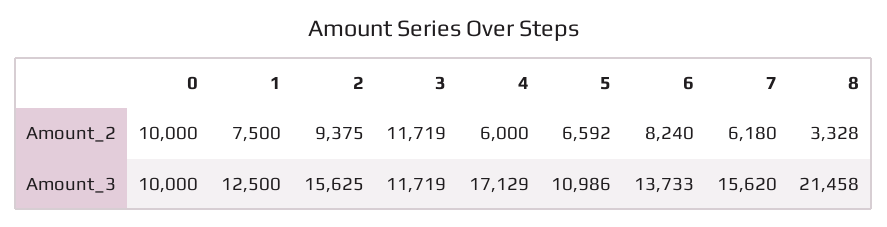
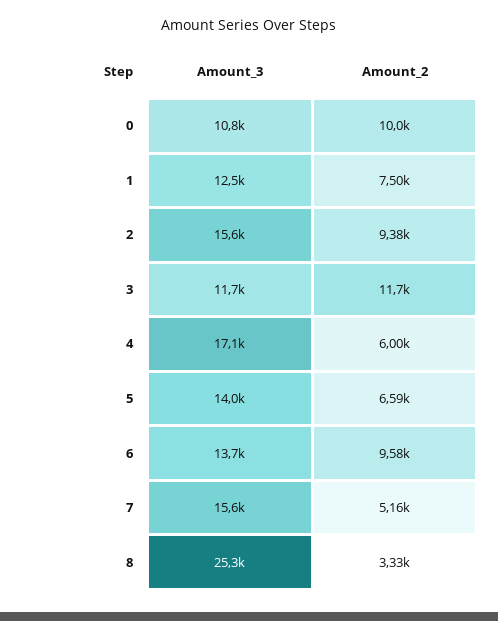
6, Amount_2: 8240 -> 9580
7, Amount_2: 6180 -> 5160
0, Amount_3: 10000 -> 10800
5, Amount_3: 10986 -> 14000
8, Amount_3: 21458 -> 25300

